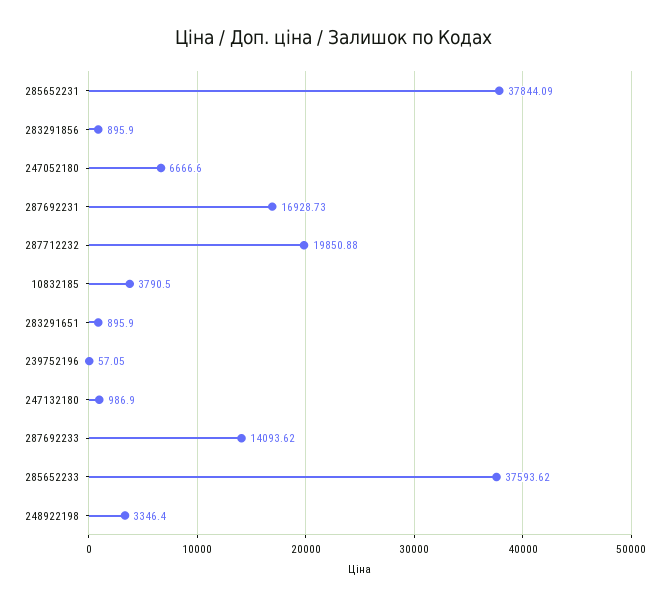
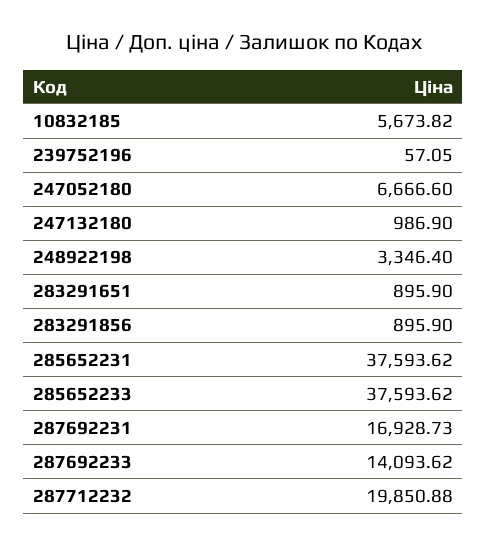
285652231: 37844.09 -> 37593.62
10832185: 3790.5 -> 5673.82

